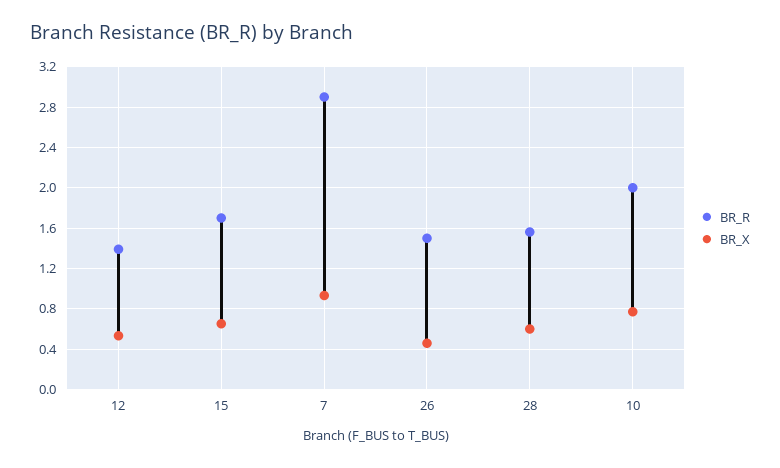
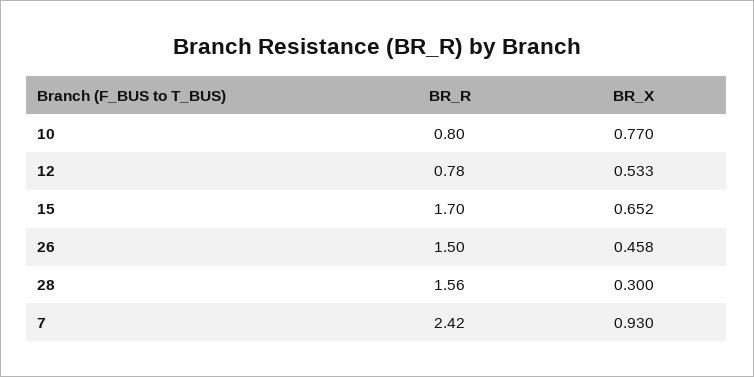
BR_R, 12: 1.4 -> 0.78
BR_R, 7: 2.9 -> 2.42
BR_X, 28: 0.6 -> 0.3
BR_R, 10: 2 -> 0.8

